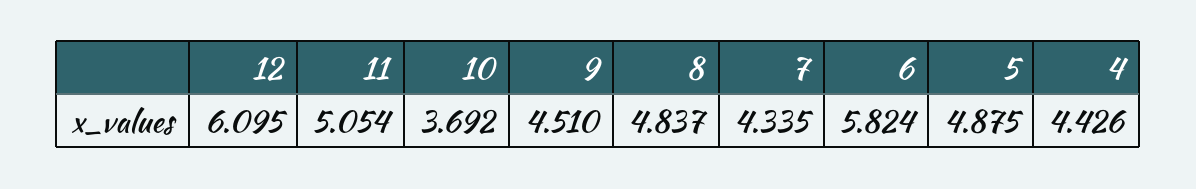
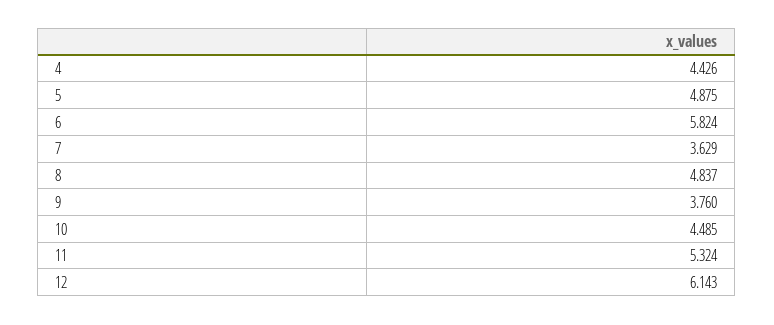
12: 6.095 -> 6.143
11: 5.054 -> 5.324
10: 3.692 -> 4.485
9: 4.51 -> 3.76
7: 4.335 -> 3.629

